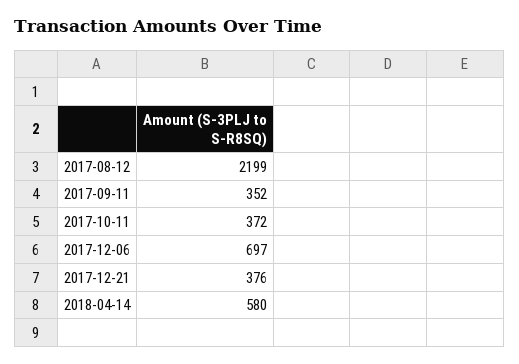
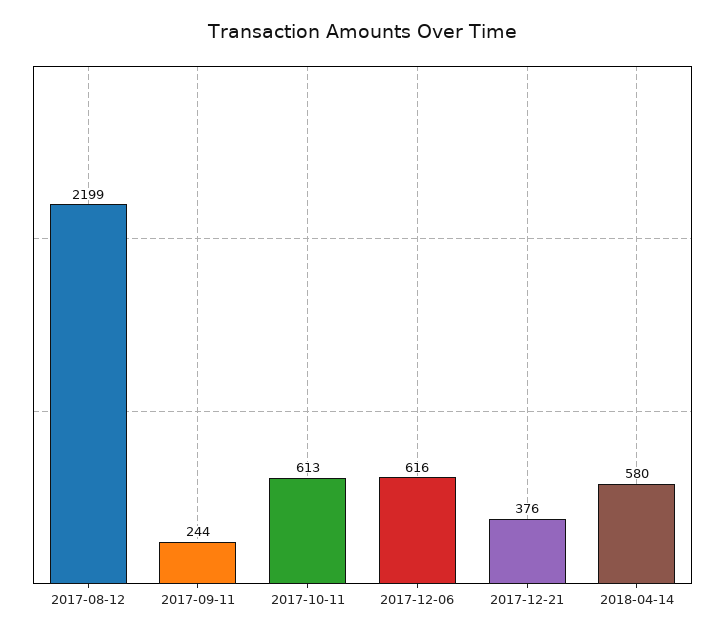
2017-09-11: 352 -> 244
2017-10-11: 372 -> 613
2017-12-06: 697 -> 616

